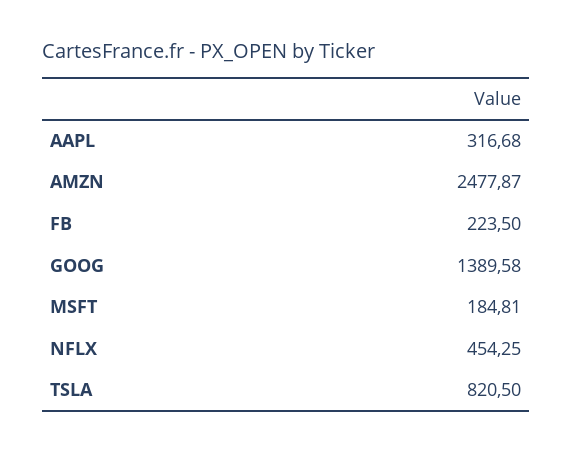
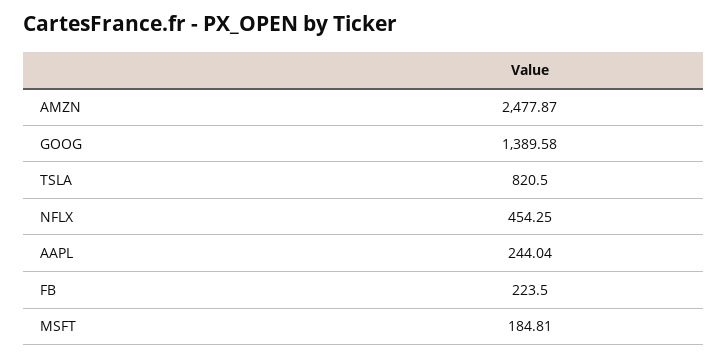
AAPL: 316.68 -> 244.04

